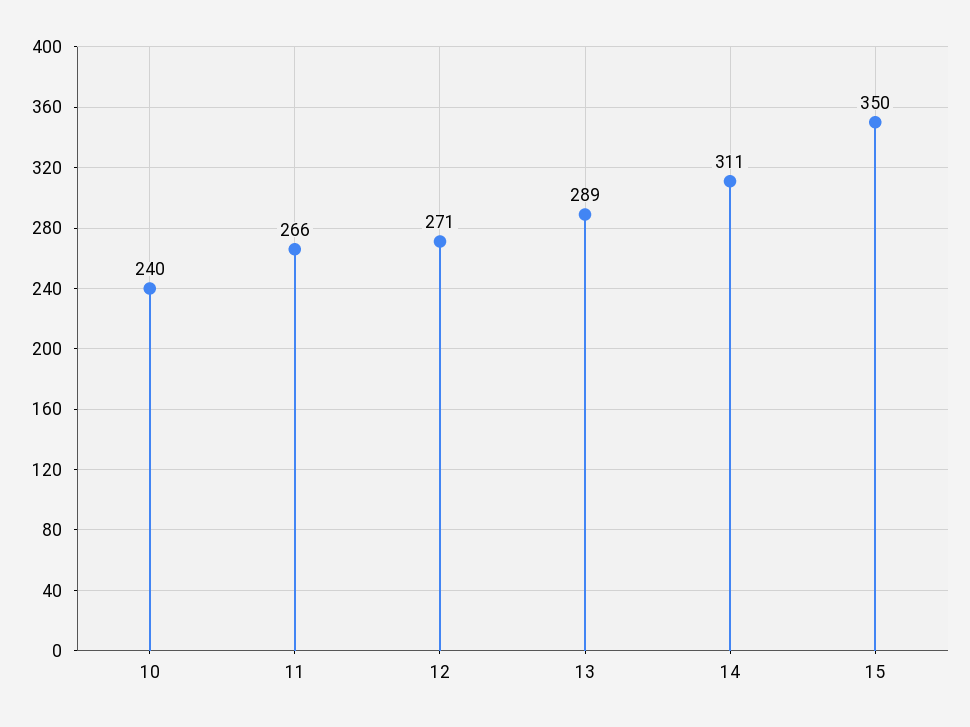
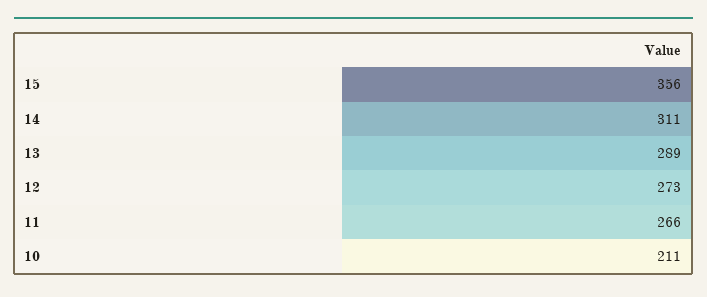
10: 240 -> 211
12: 271 -> 273
15: 350 -> 356

